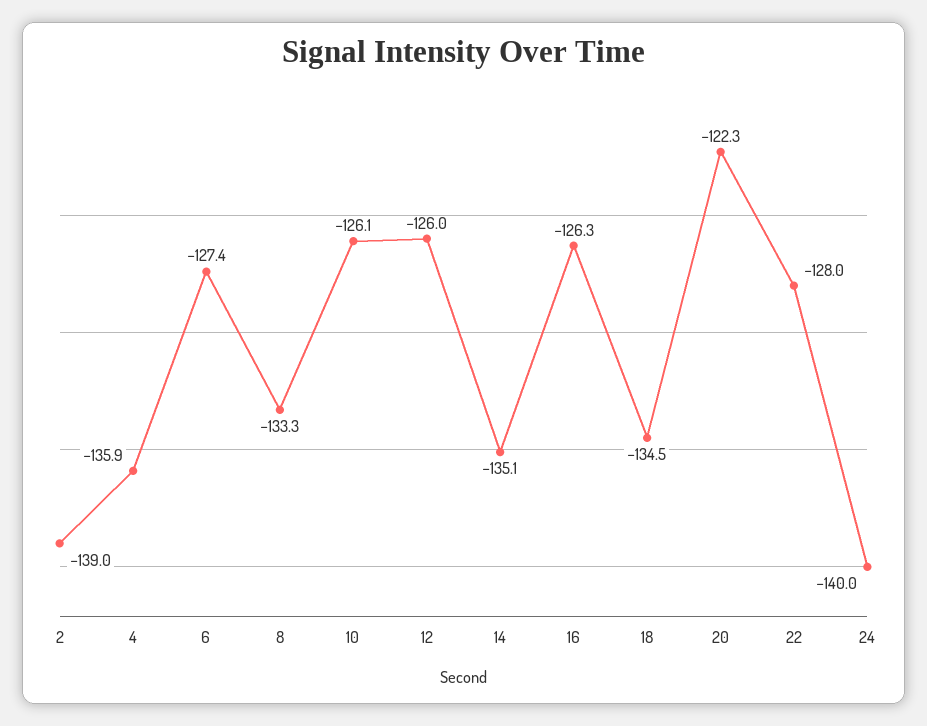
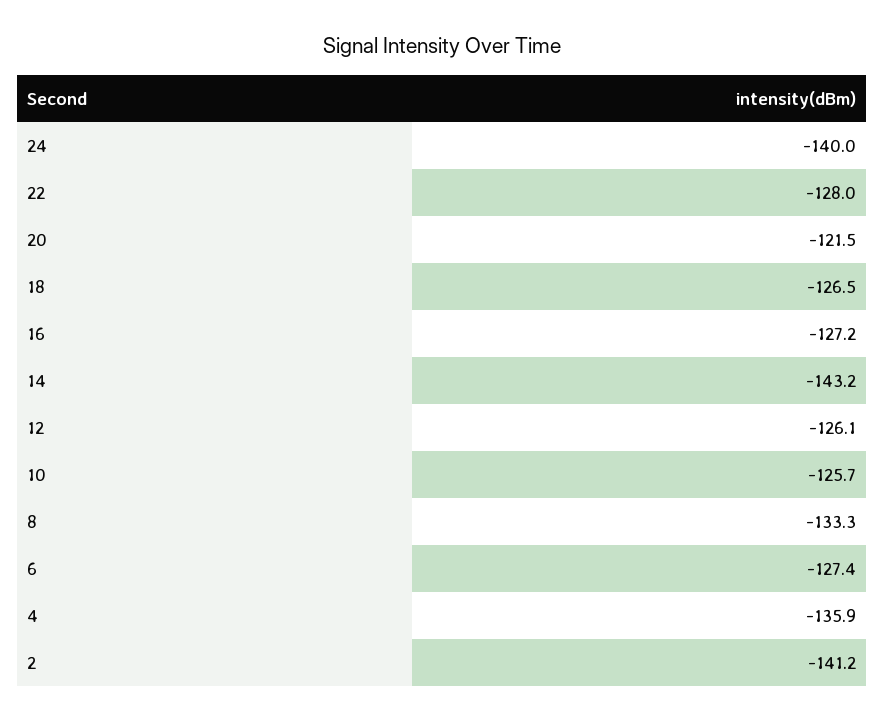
2: -139 -> -141.2
10: -126.1 -> -125.7
12: -126 -> -126.1
14: -135.1 -> -143.2
16: -126.3 -> -127.2
18: -134.5 -> -126.5
20: -122.3 -> -121.5

